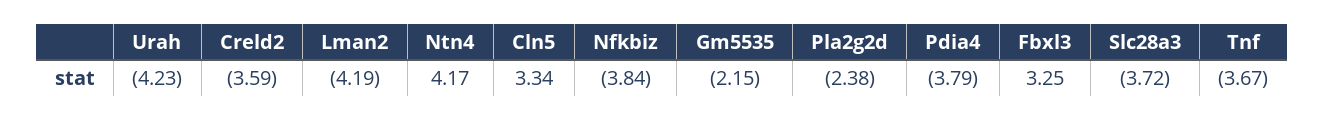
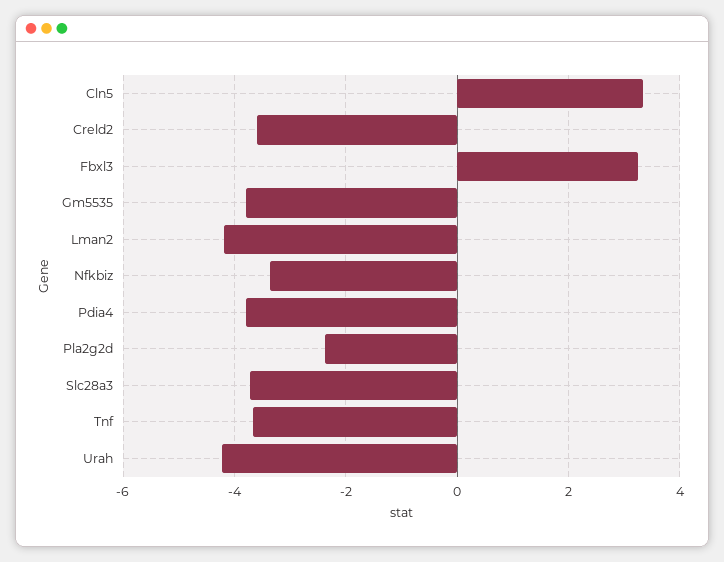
Ntn4: 4.17 -> none
Nfkbiz: -3.84 -> -3.4
Gm5535: -2.15 -> -3.8

